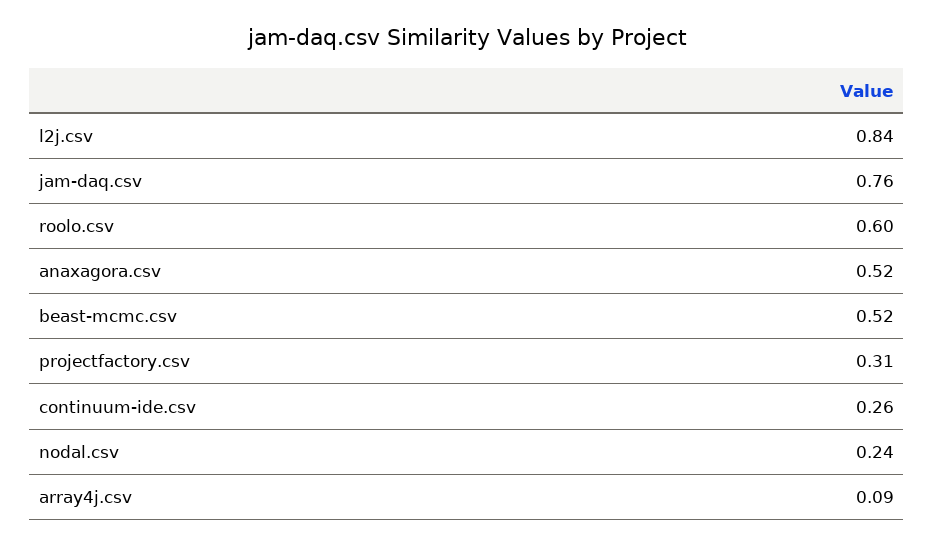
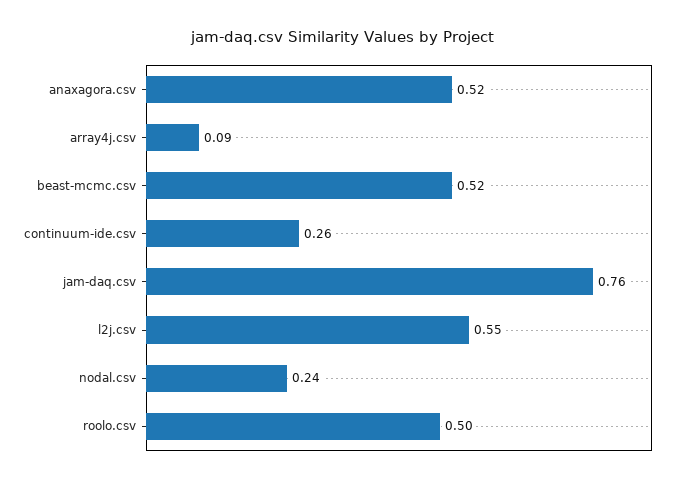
l2j.csv: 0.84 -> 0.55
roolo.csv: 0.6 -> 0.5
projectfactory.csv: 0.31 -> none

